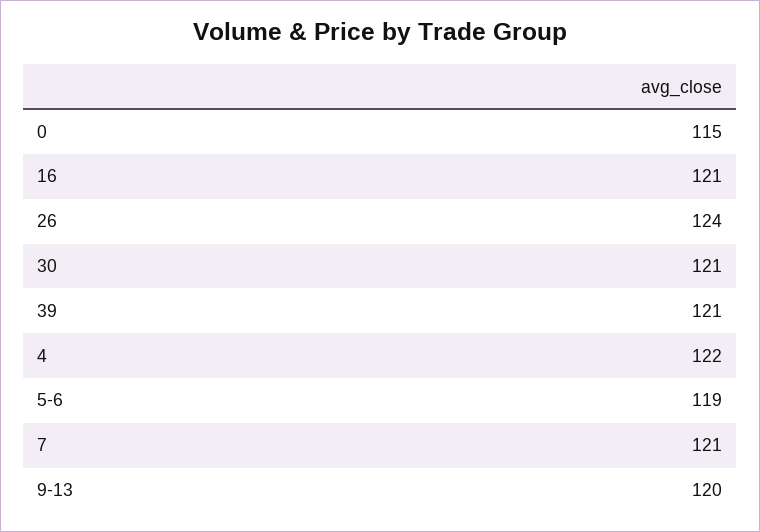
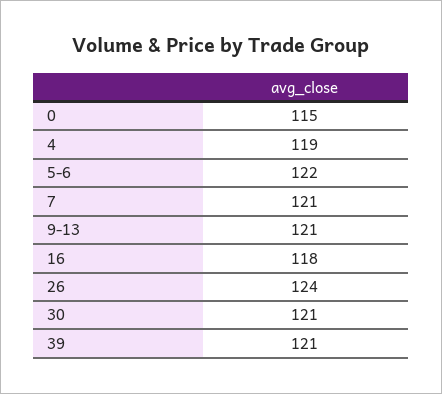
16: 121 -> 118
4: 122 -> 119
5-6: 119 -> 122
9-13: 120 -> 121

